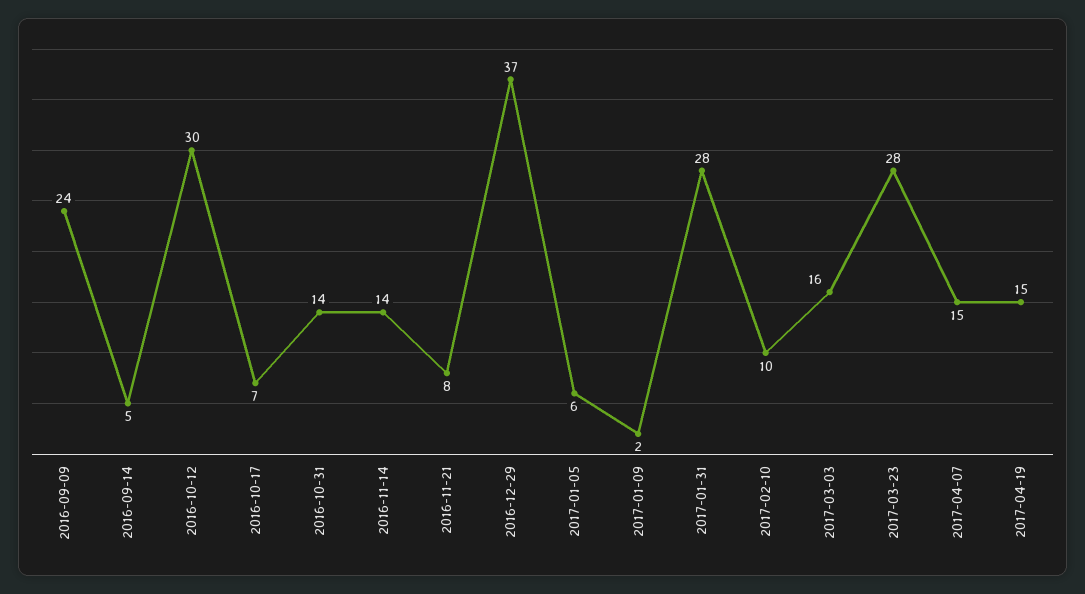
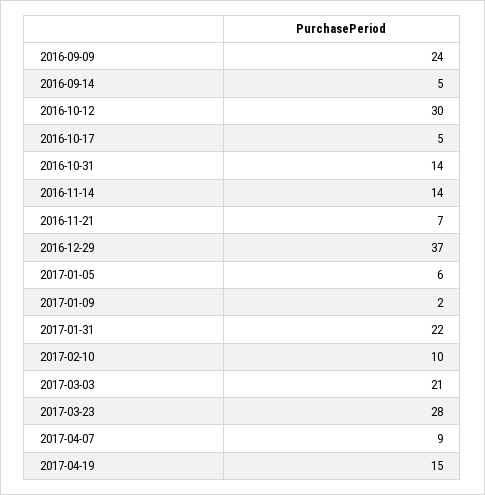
2016-10-17: 7 -> 5
2016-11-21: 8 -> 7
2017-01-31: 28 -> 22
2017-03-03: 16 -> 21
2017-04-07: 15 -> 9

